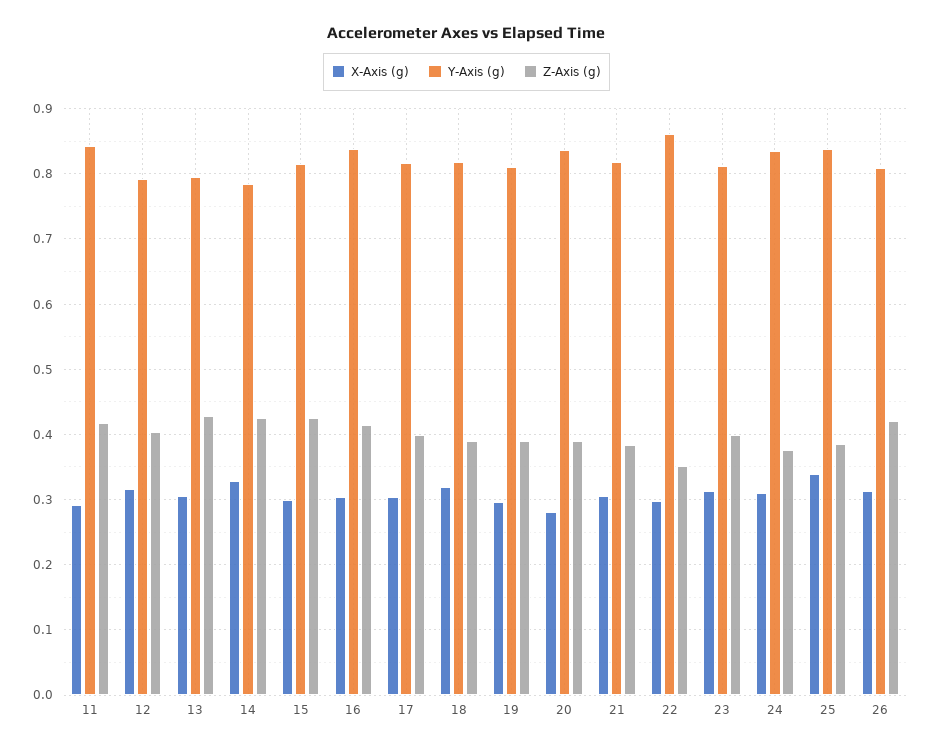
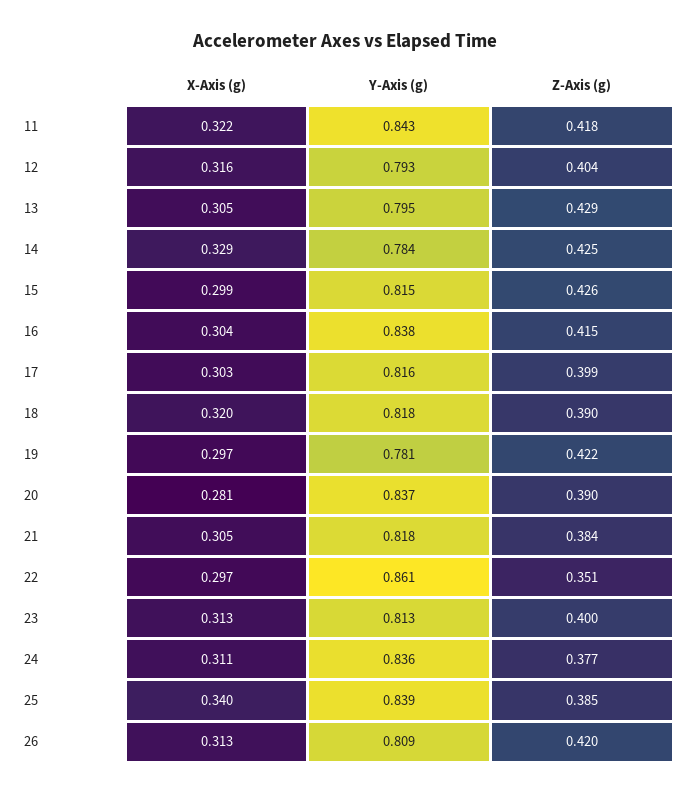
X-Axis (g), 11: 0.29 -> 0.322
Y-Axis (g), 19: 0.81 -> 0.781
Z-Axis (g), 19: 0.39 -> 0.422

